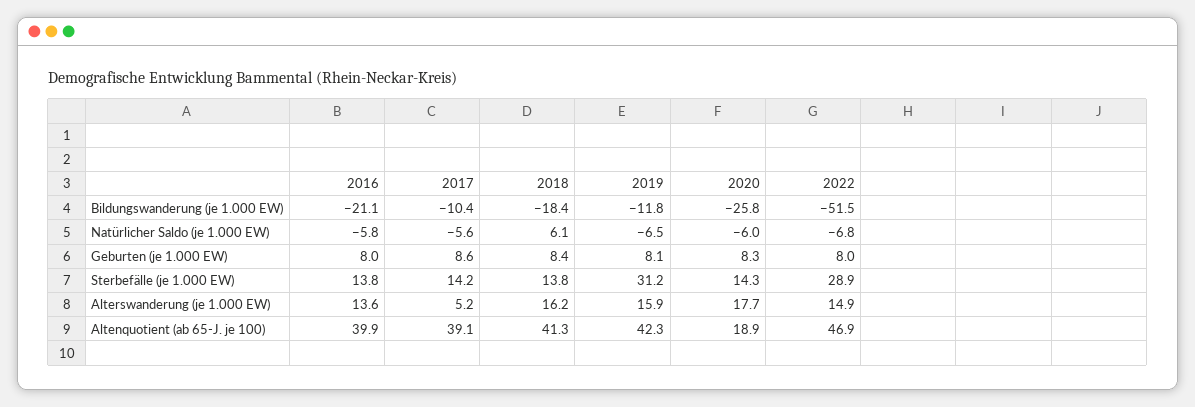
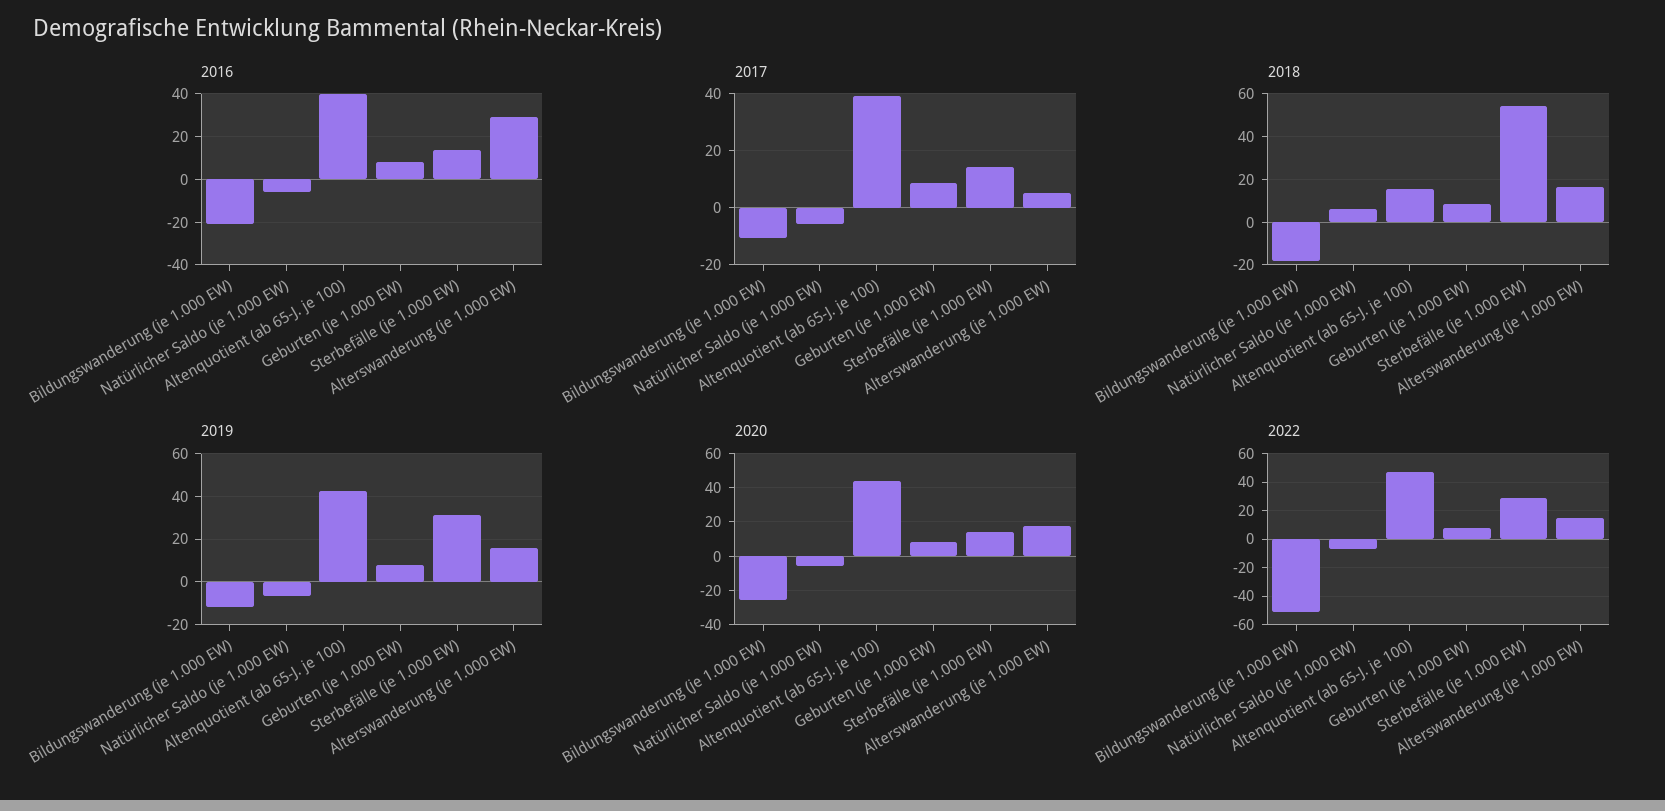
2018, Sterbefälle (je 1.000 EW): 13.8 -> 55
2016, Alterswanderung (je 1.000 EW): 13.6 -> 30
2018, Altenquotient (ab 65-J. je 100): 41.3 -> 15
2020, Altenquotient (ab 65-J. je 100): 18.9 -> 45

